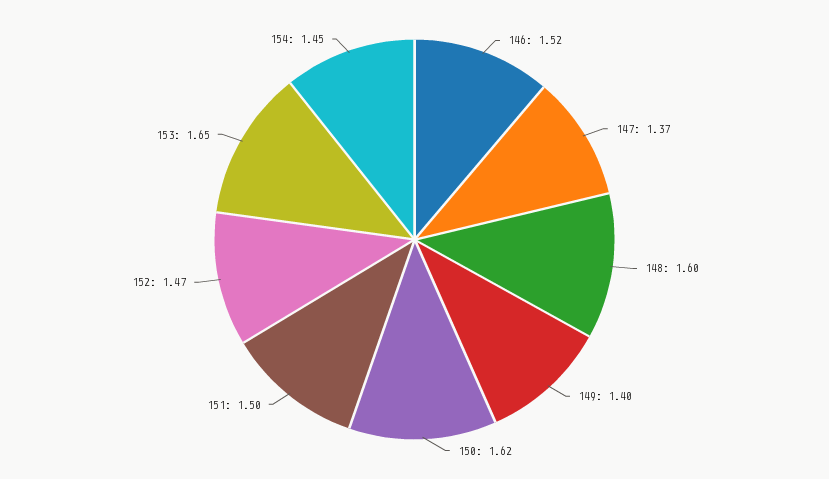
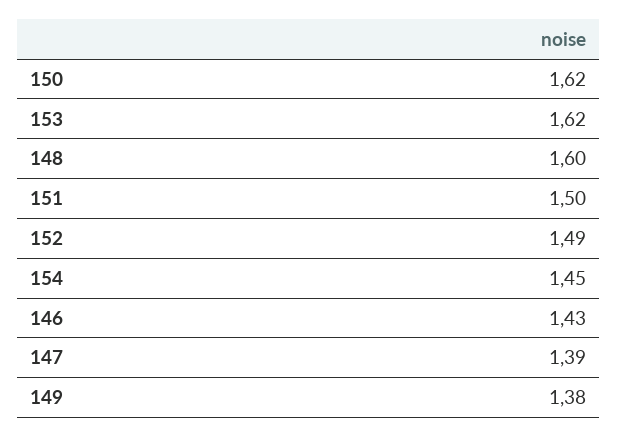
146: 1.52 -> 1.43
147: 1.37 -> 1.39
149: 1.4 -> 1.38
152: 1.47 -> 1.49
153: 1.65 -> 1.62

